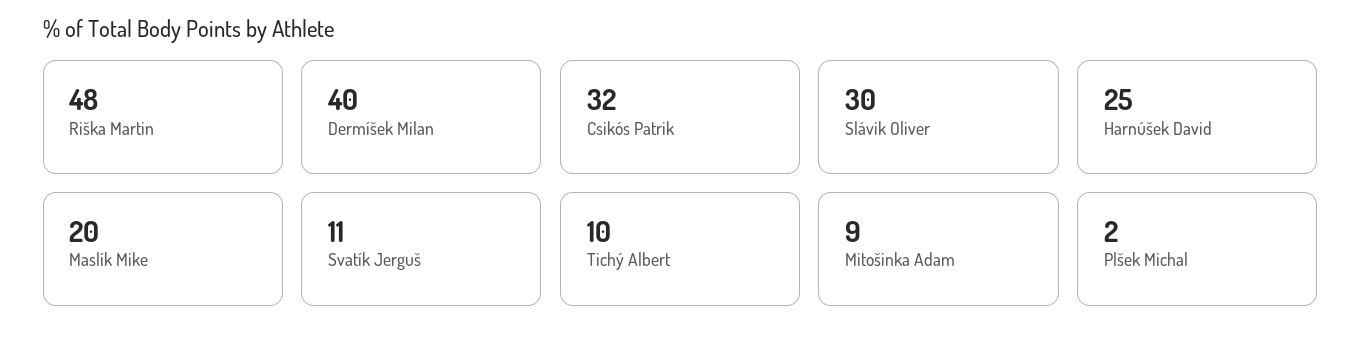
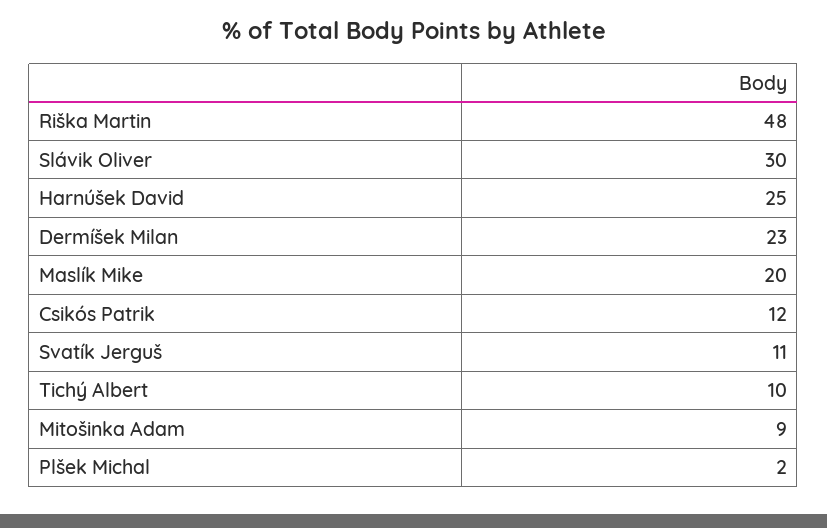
Dermíšek Milan: 40 -> 23
Csikós Patrik: 32 -> 12

